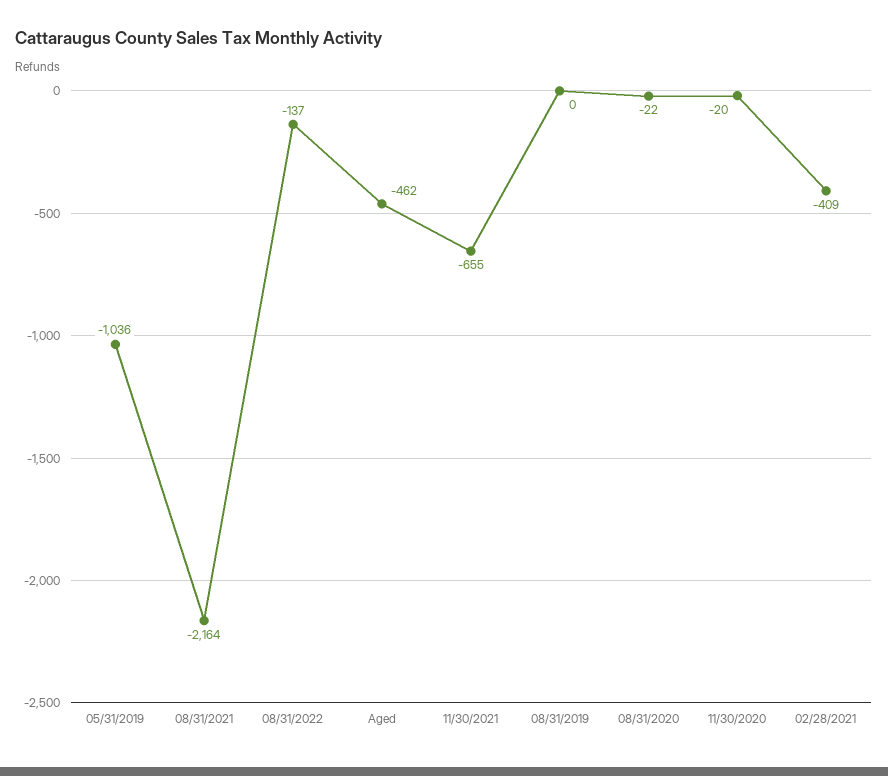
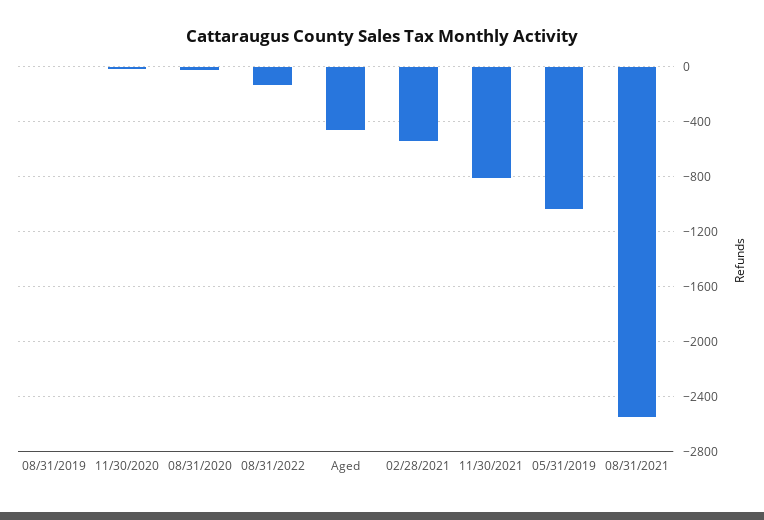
08/31/2021: -2164 -> -2550
11/30/2021: -655 -> -800
02/28/2021: -409 -> -550

